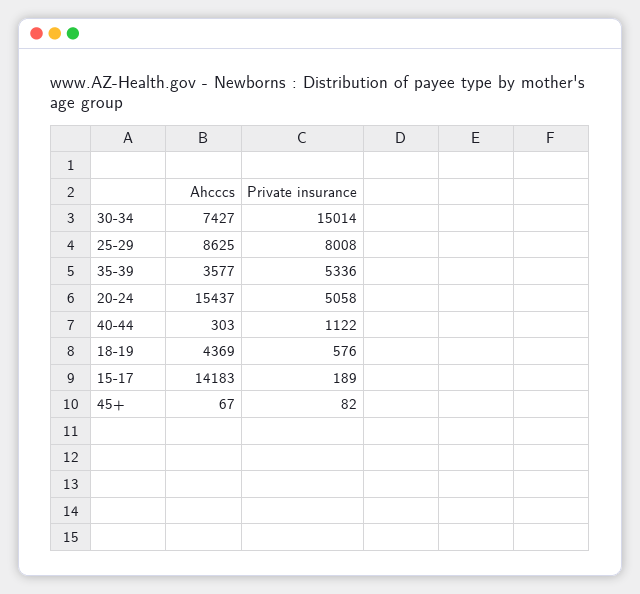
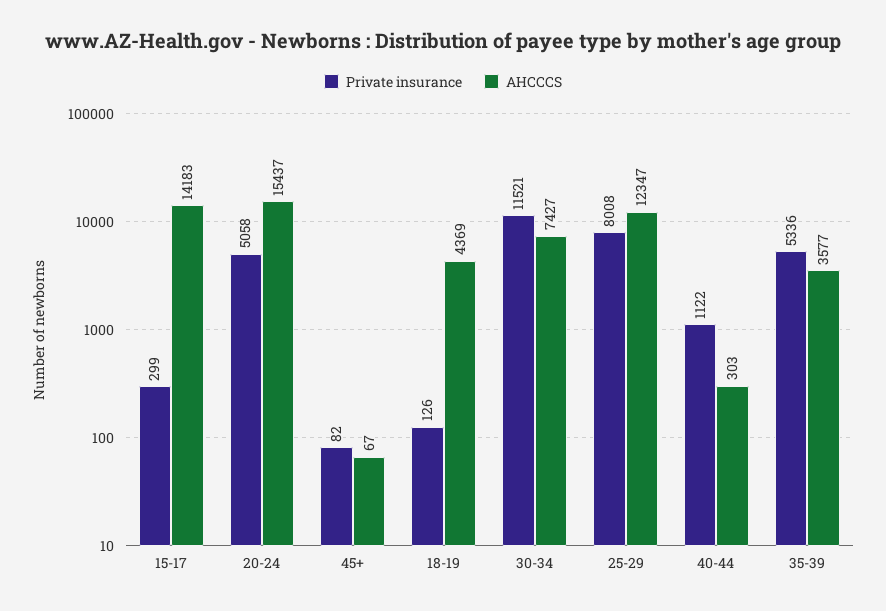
Private insurance, 30-34: 15014 -> 11521
Ahcccs, 25-29: 8625 -> 12347
Private insurance, 18-19: 576 -> 126
Private insurance, 15-17: 189 -> 299

